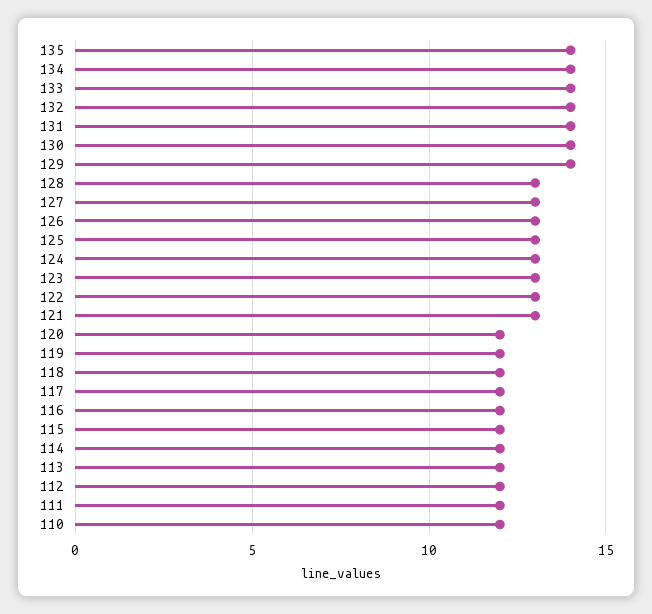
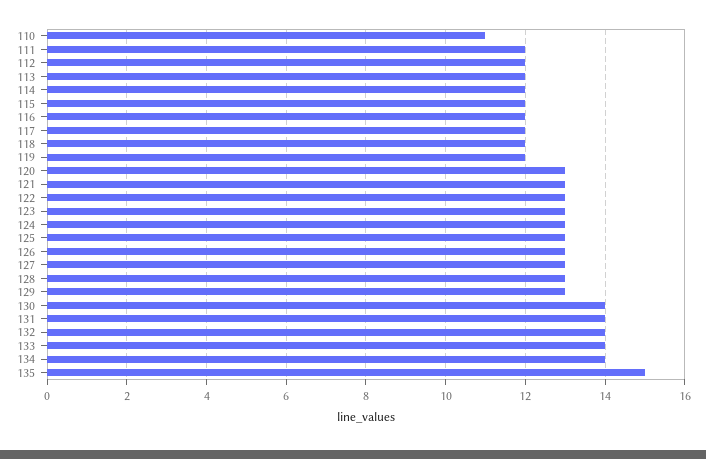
135: 14 -> 15
129: 14 -> 13
120: 12 -> 13
110: 12 -> 11

